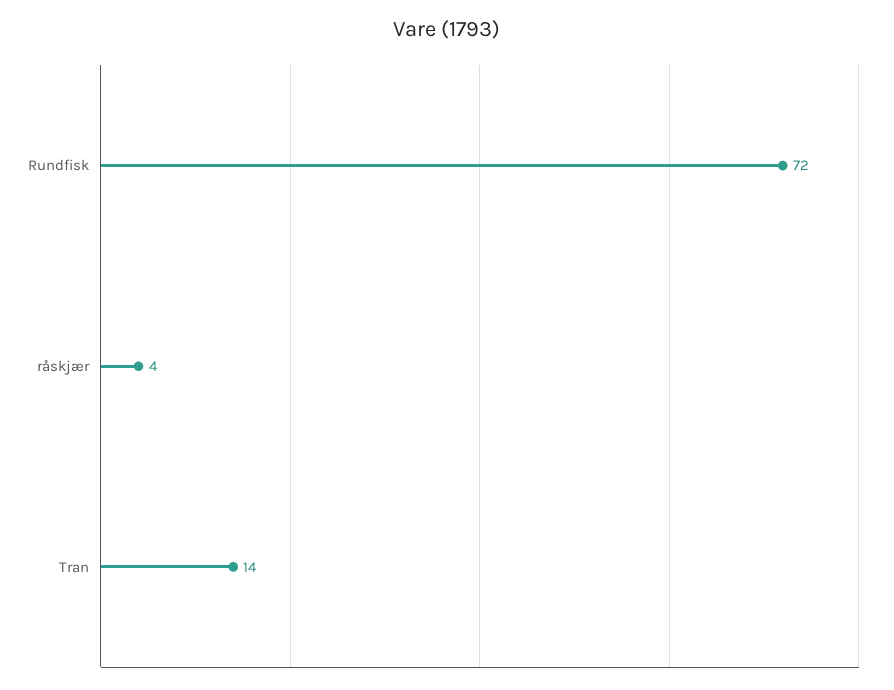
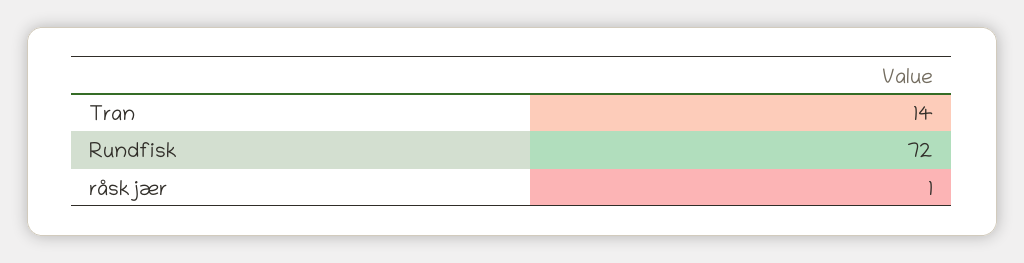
råskjær: 4 -> 1

